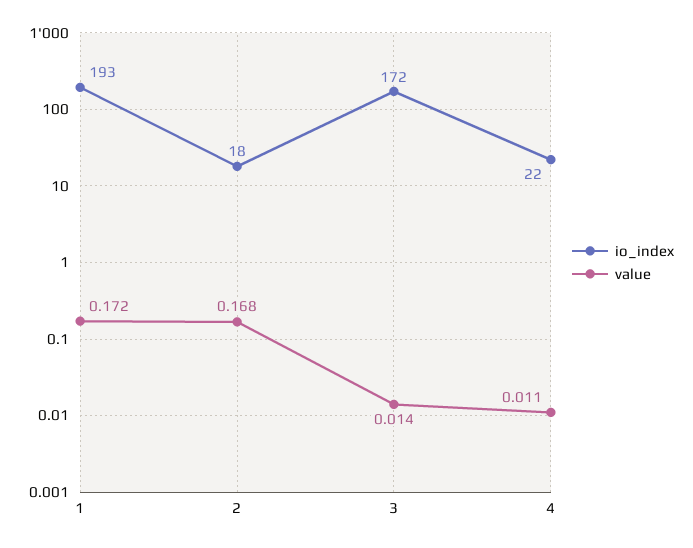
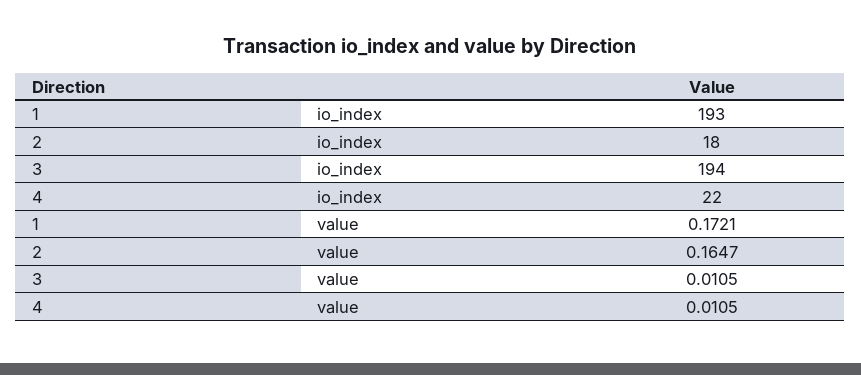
value, 2: 0.168 -> 0.1647
io_index, 3: 172 -> 194
value, 3: 0.014 -> 0.0105

